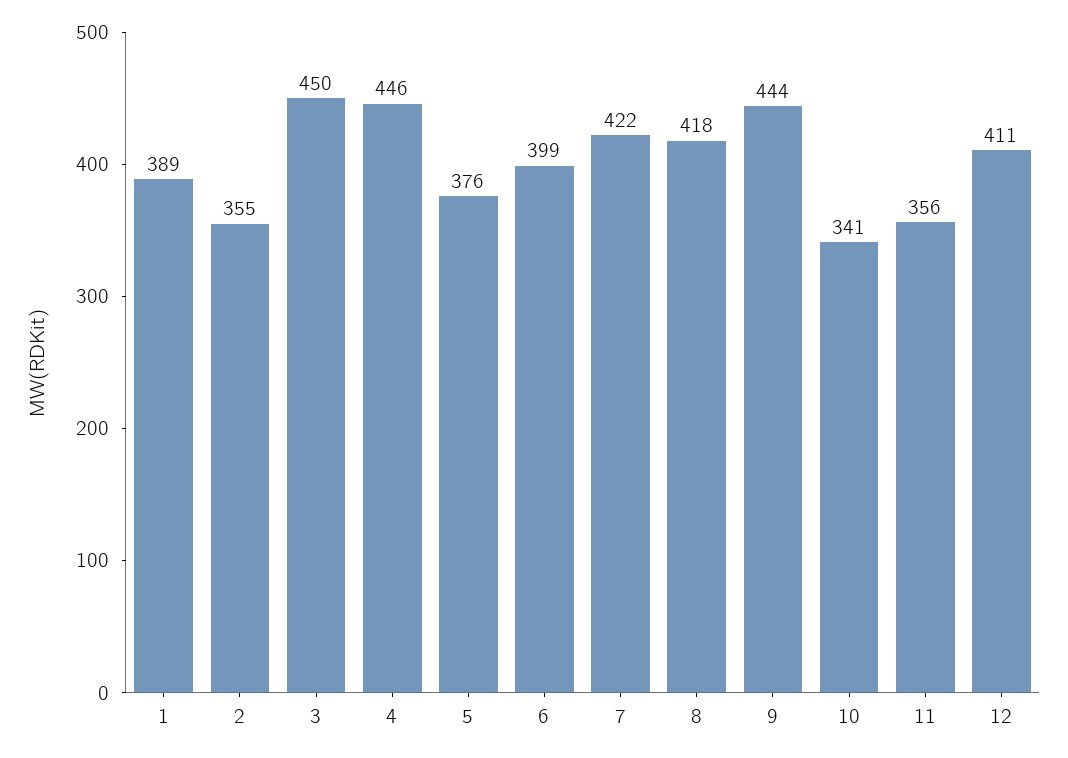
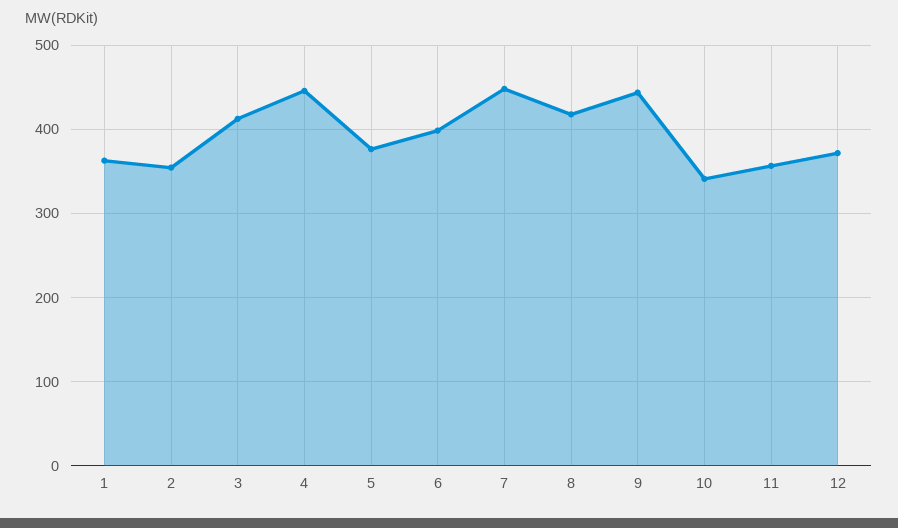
1: 389 -> 360
3: 450 -> 410
7: 422 -> 450
12: 411 -> 370

